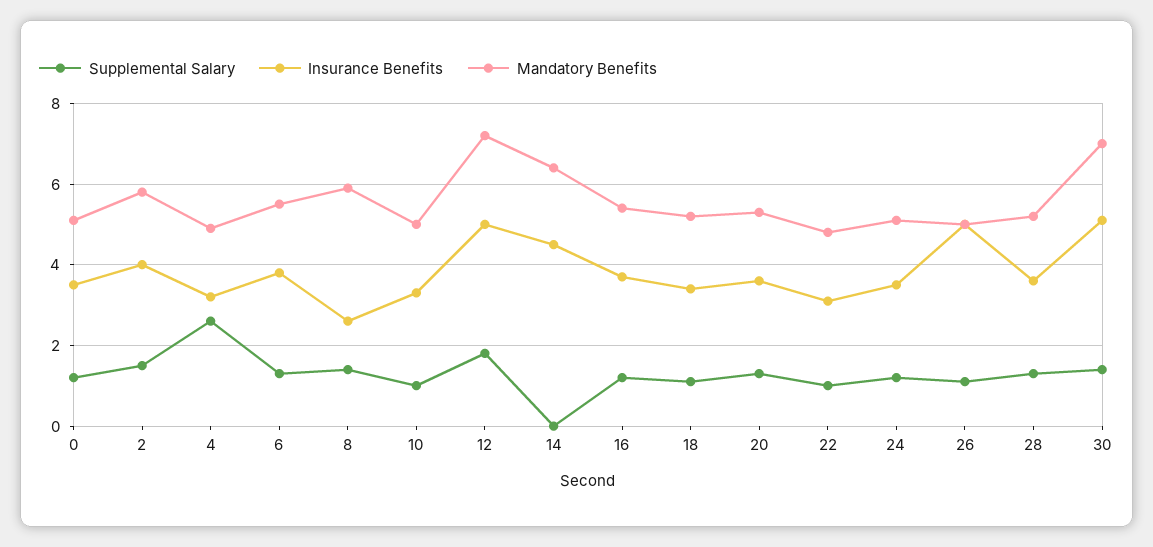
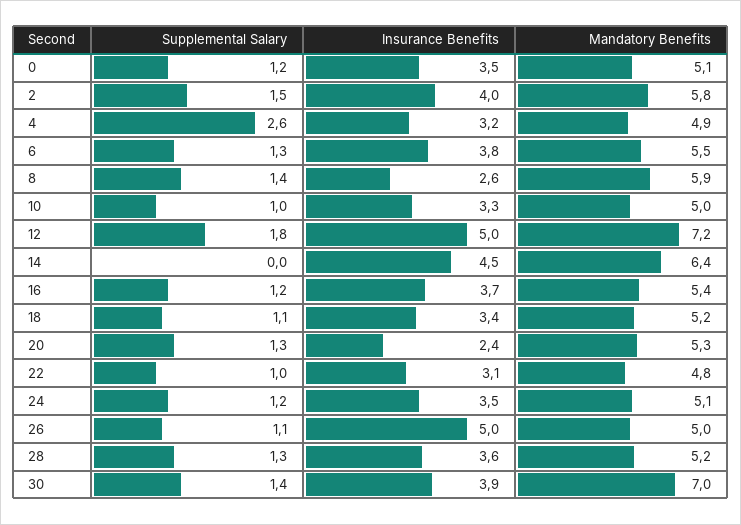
Insurance Benefits, 20: 3.5 -> 2.4
Insurance Benefits, 30: 5 -> 3.9

